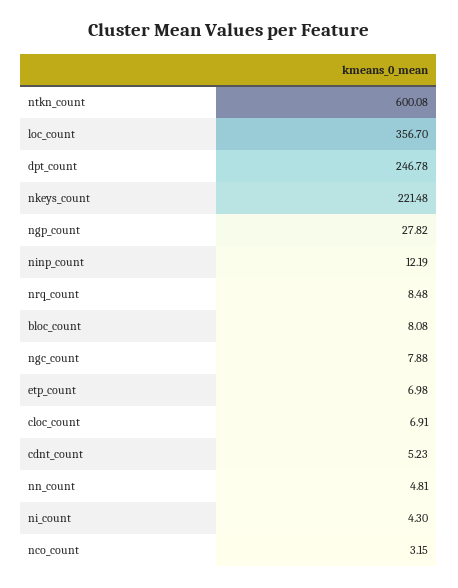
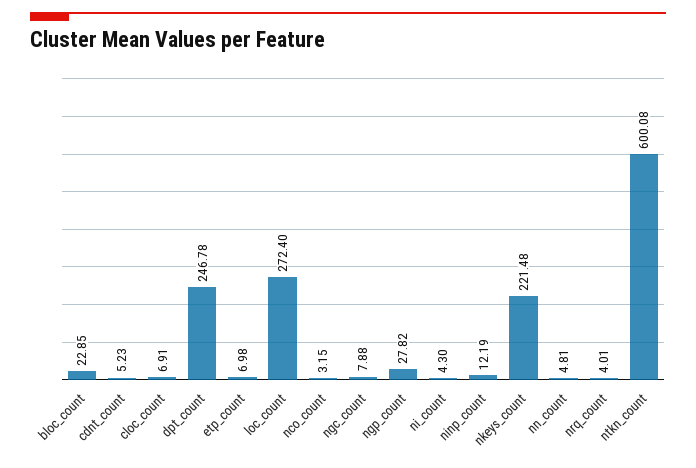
loc_count: 356.7 -> 272.4
nrq_count: 8.48 -> 4.01
bloc_count: 8.08 -> 22.85

